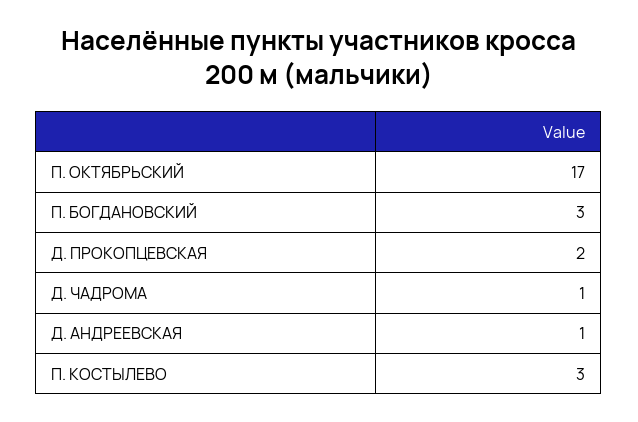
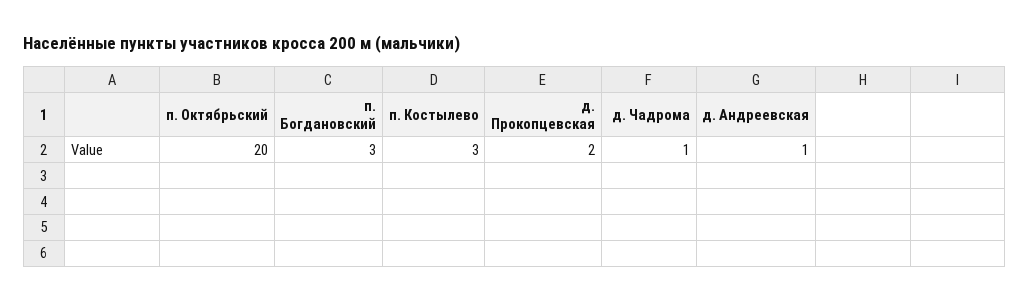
П. ОКТЯБРЬСКИЙ: 17 -> 20

